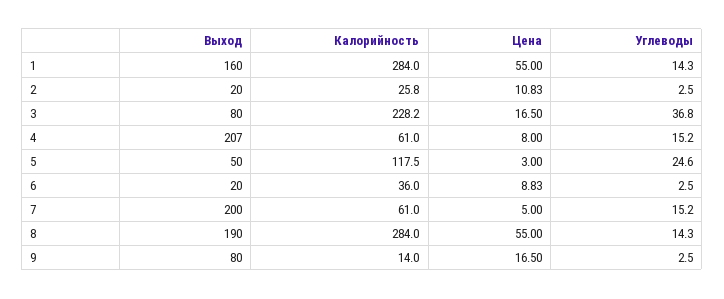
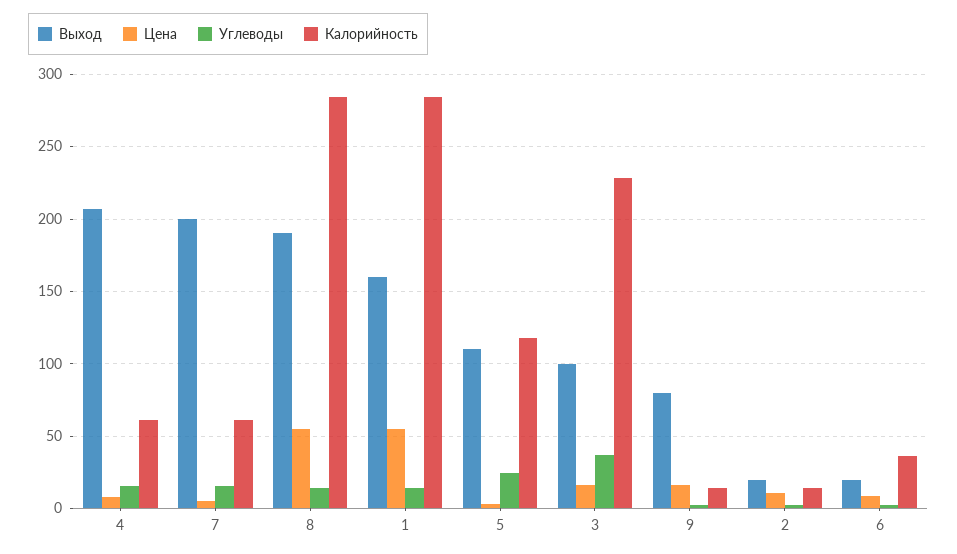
Калорийность, 2: 25.8 -> 15
Выход, 3: 80 -> 100
Выход, 5: 50 -> 110

